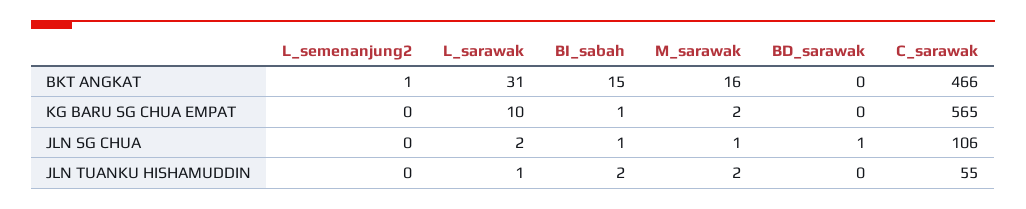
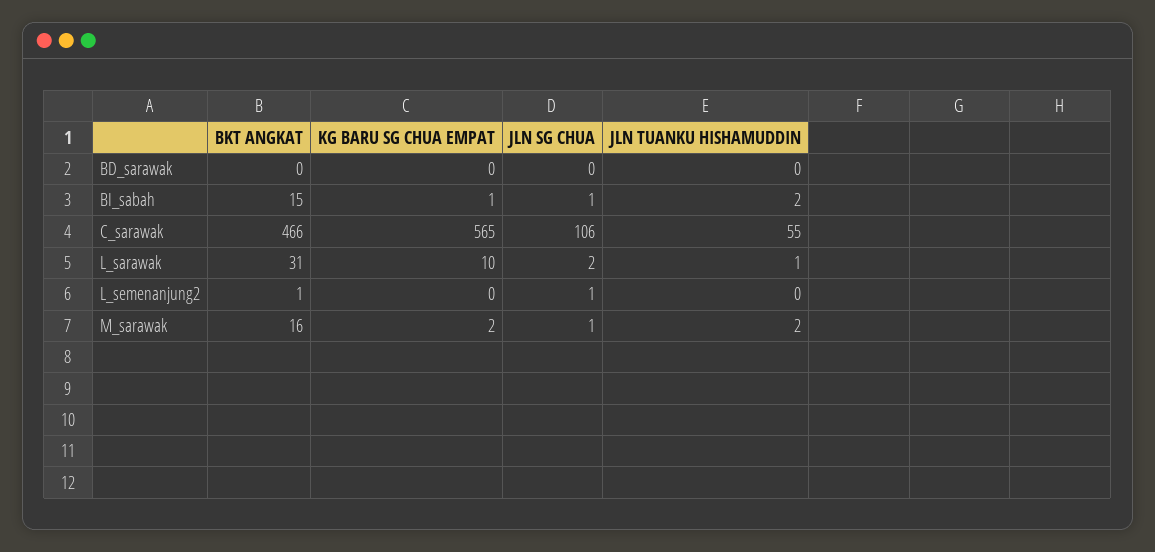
L_semenanjung2, JLN SG CHUA: 0 -> 1
BD_sarawak, JLN SG CHUA: 1 -> 0

